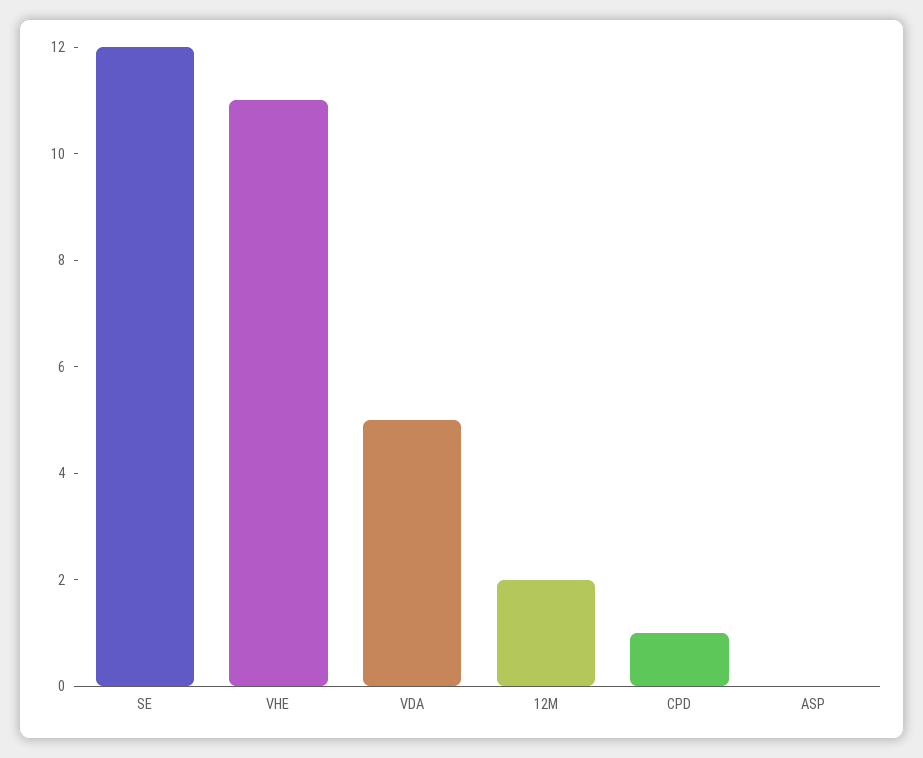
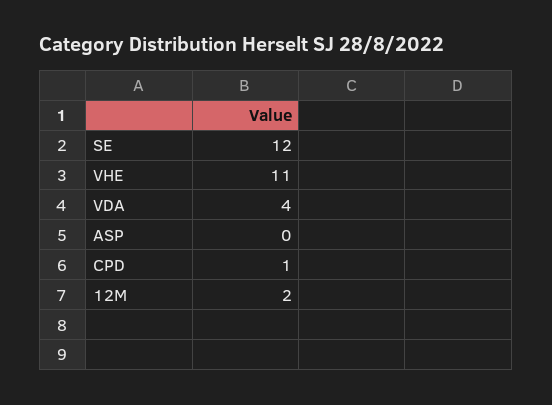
VDA: 5 -> 4

